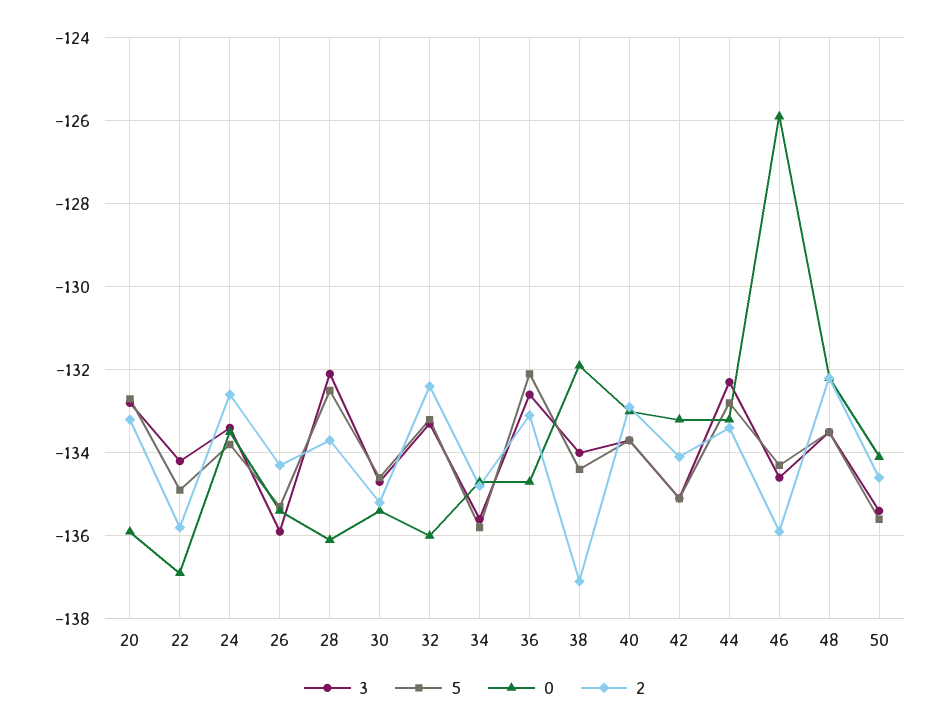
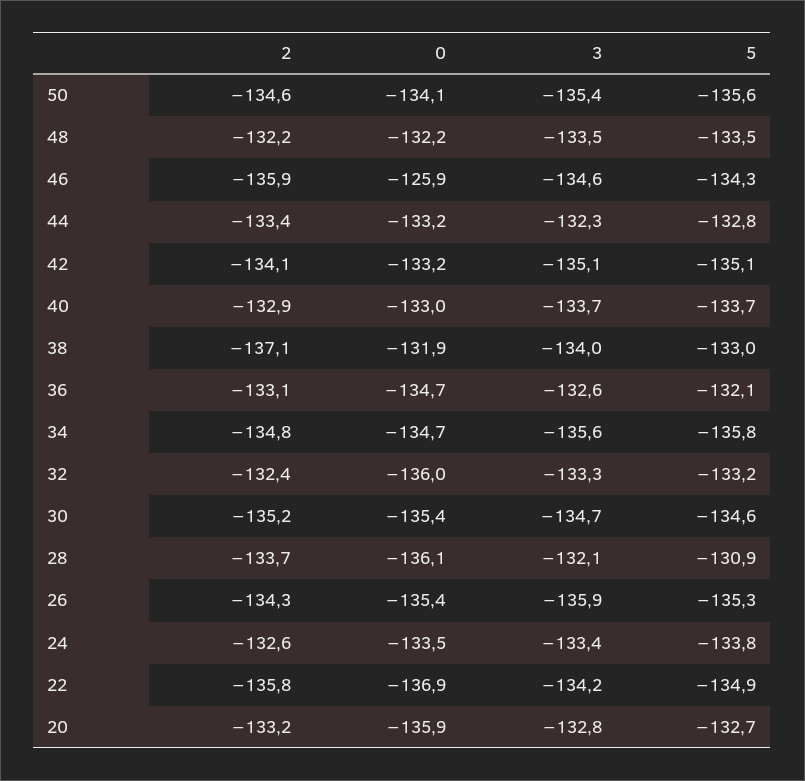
5, 28: -132.5 -> -130.9
5, 38: -134.5 -> -133

